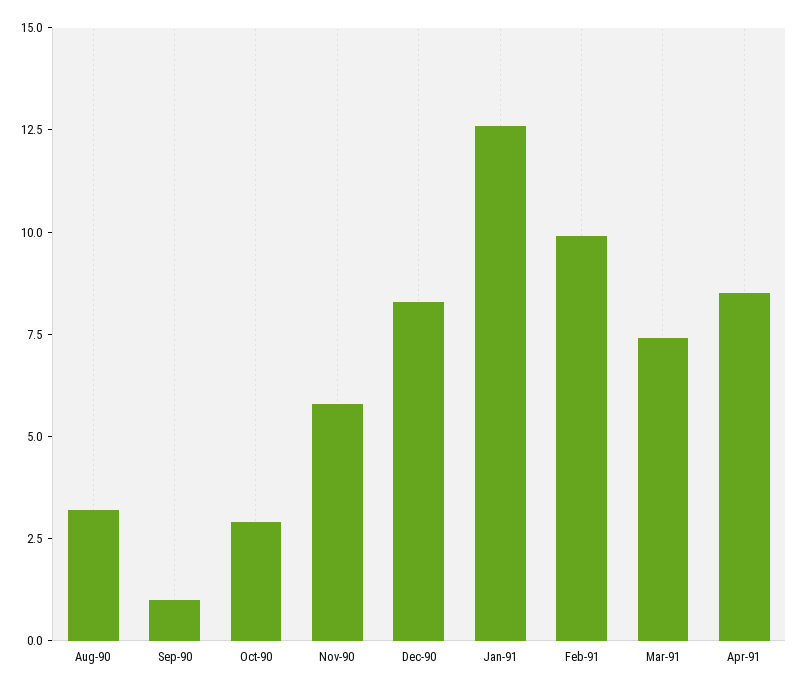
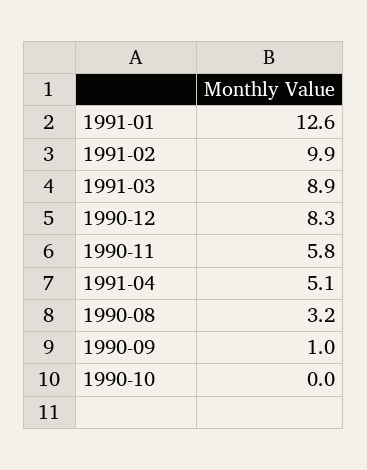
Oct-90: 3 -> 0
Mar-91: 7.5 -> 8.9
Apr-91: 8.5 -> 5.1

